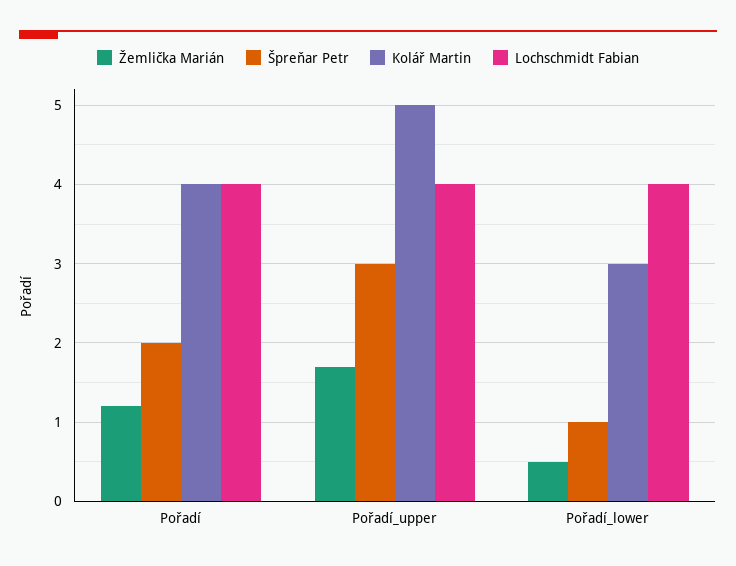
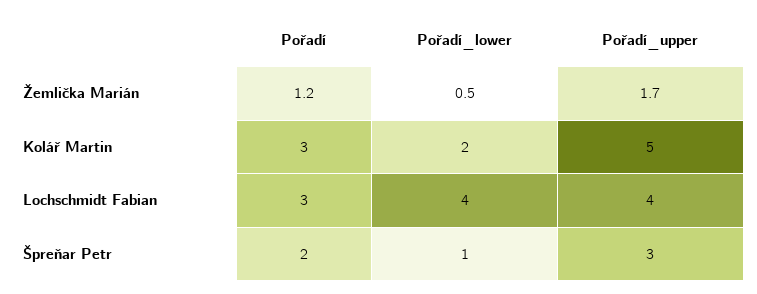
Kolář Martin, Pořadí: 4 -> 3
Lochschmidt Fabian, Pořadí: 4 -> 3
Kolář Martin, Pořadí_lower: 3 -> 2

